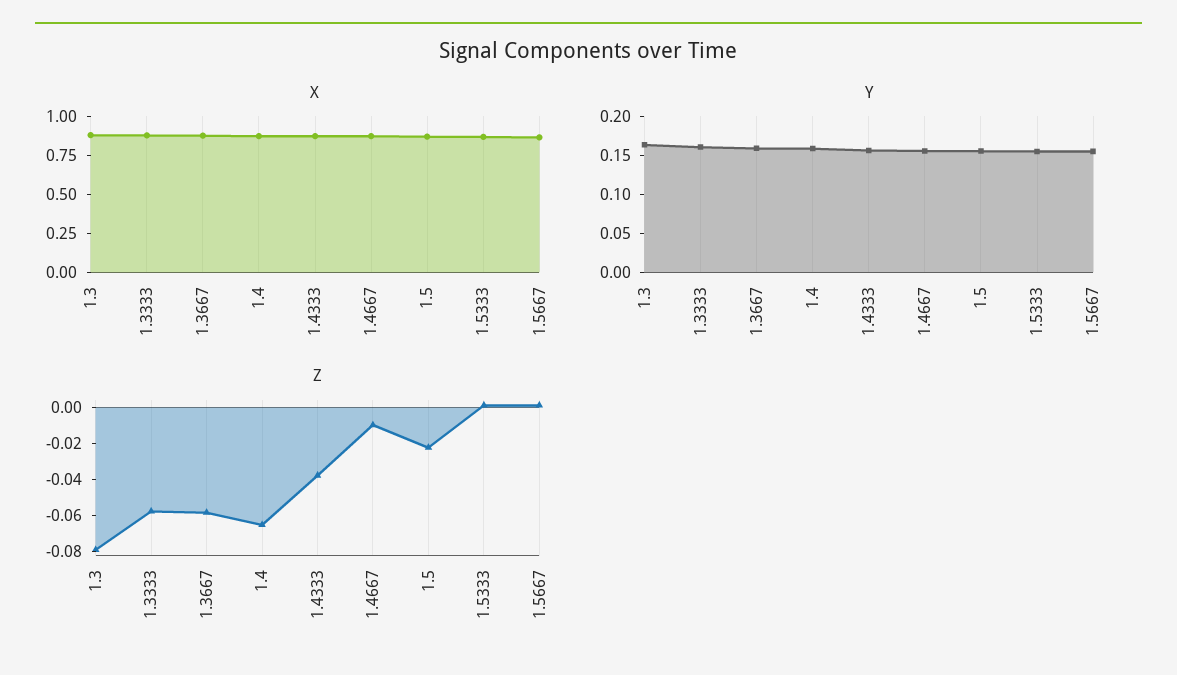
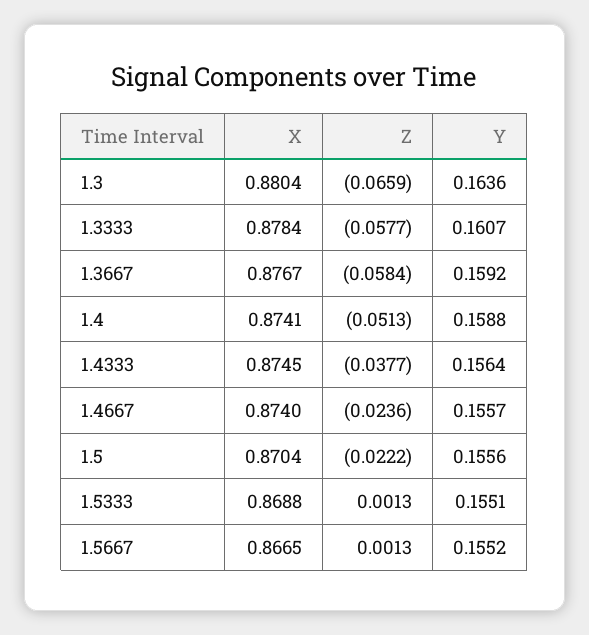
Z, 1.3: -0.08 -> -0.0659
Z, 1.4: -0.065 -> -0.0513
Z, 1.4667: -0.01 -> -0.0236

